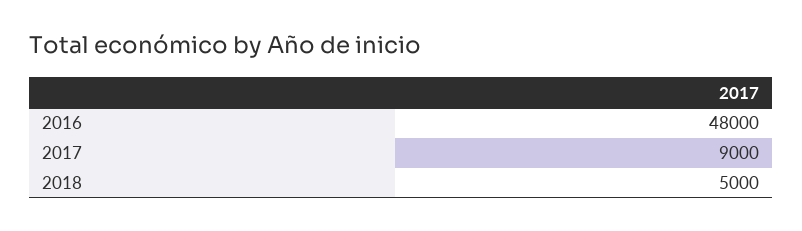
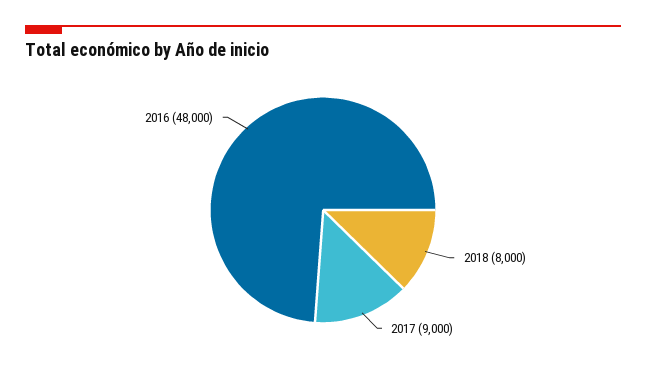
2018: 5000 -> 8000

